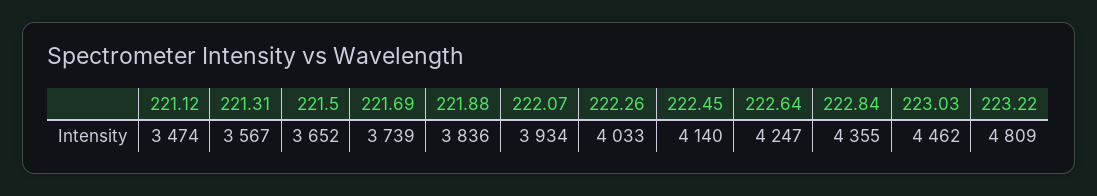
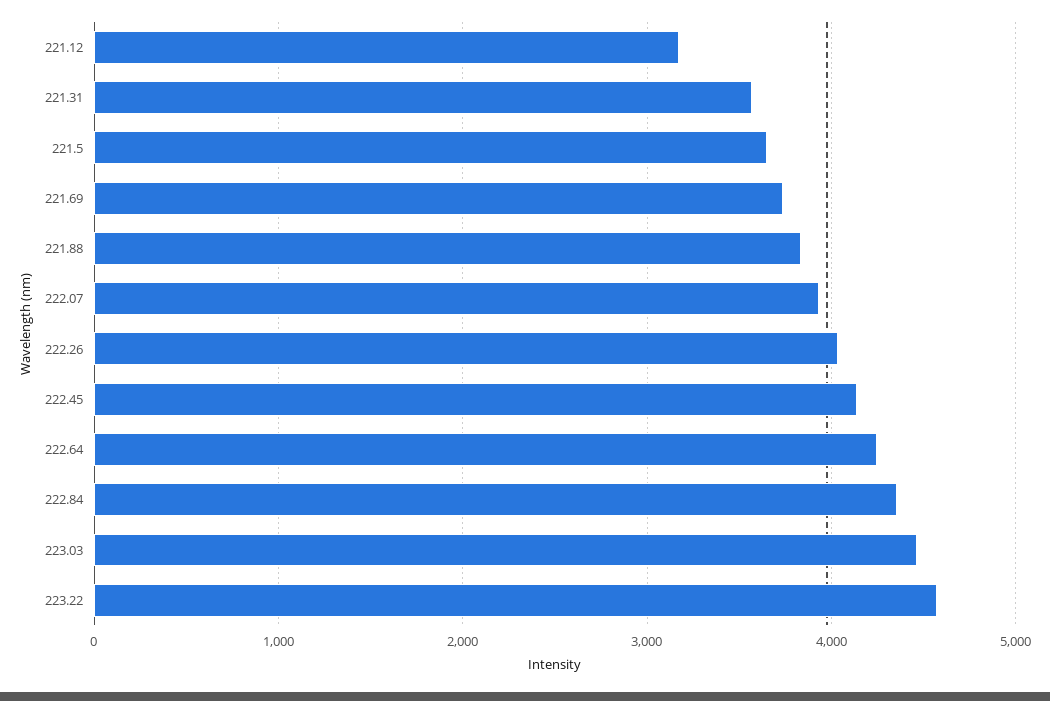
221.12: 3474 -> 3200
223.22: 4809 -> 4600

